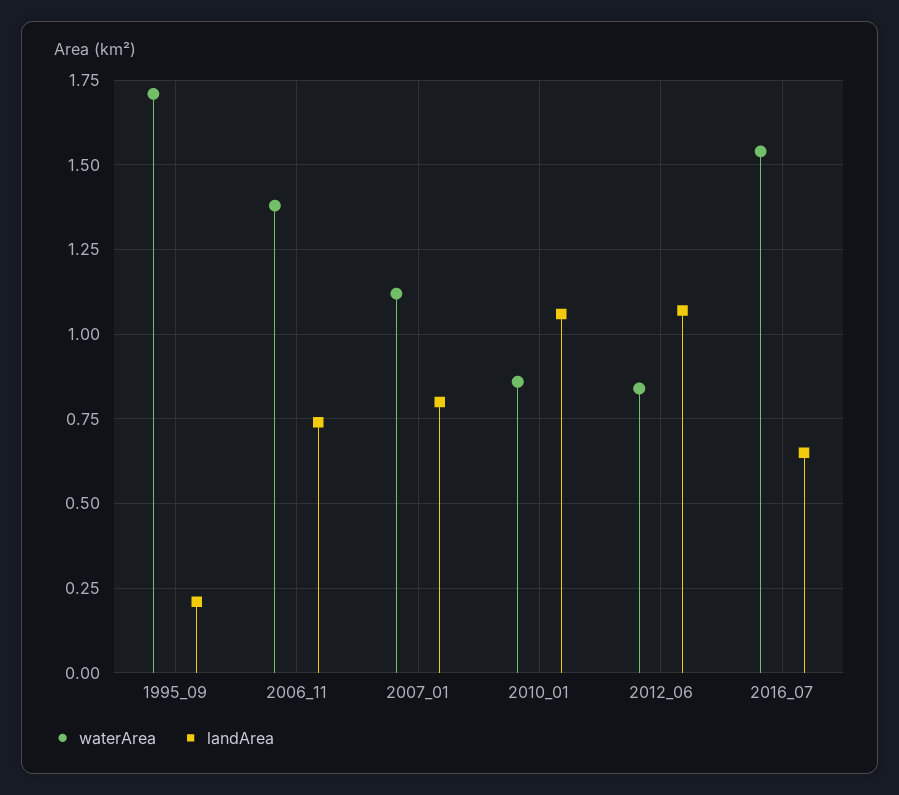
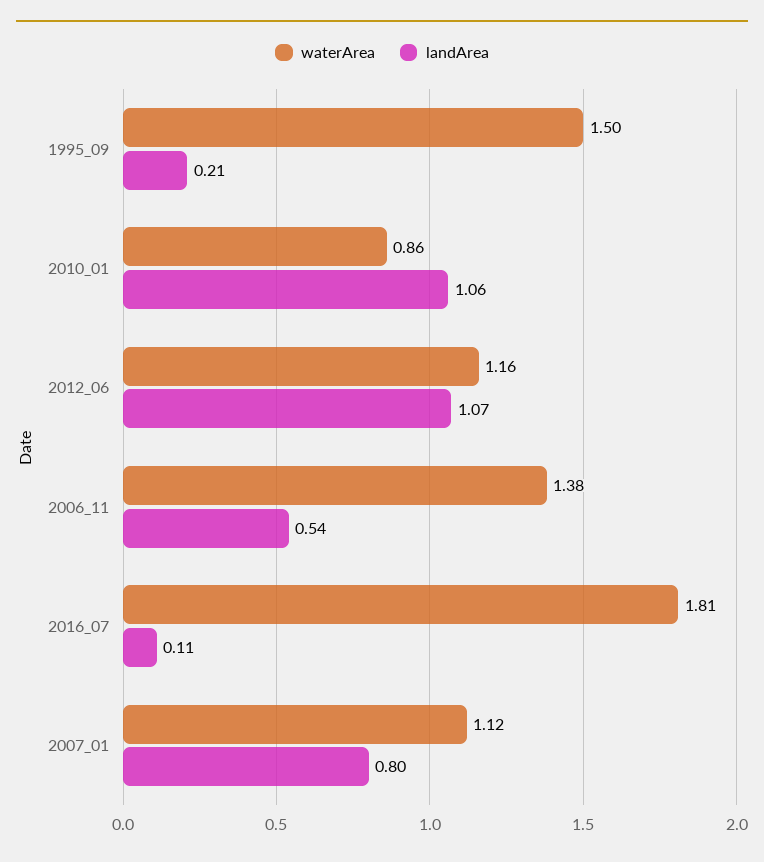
waterArea, 1995_09: 1.7 -> 1.5
landArea, 2006_11: 0.75 -> 0.54
waterArea, 2012_06: 0.85 -> 1.16
waterArea, 2016_07: 1.55 -> 1.81
landArea, 2016_07: 0.65 -> 0.11

